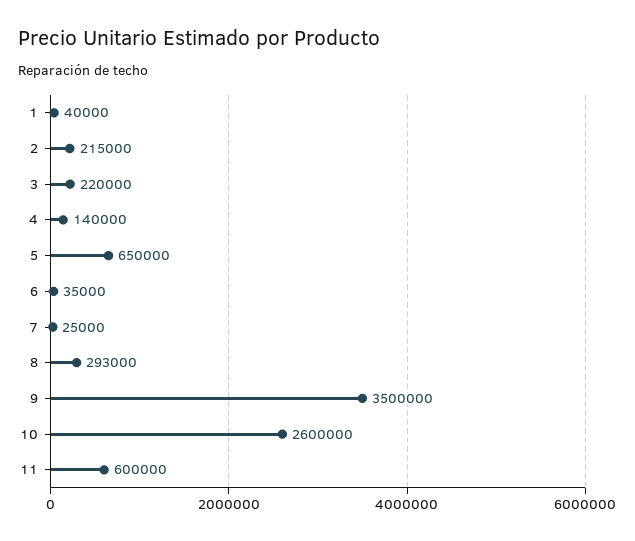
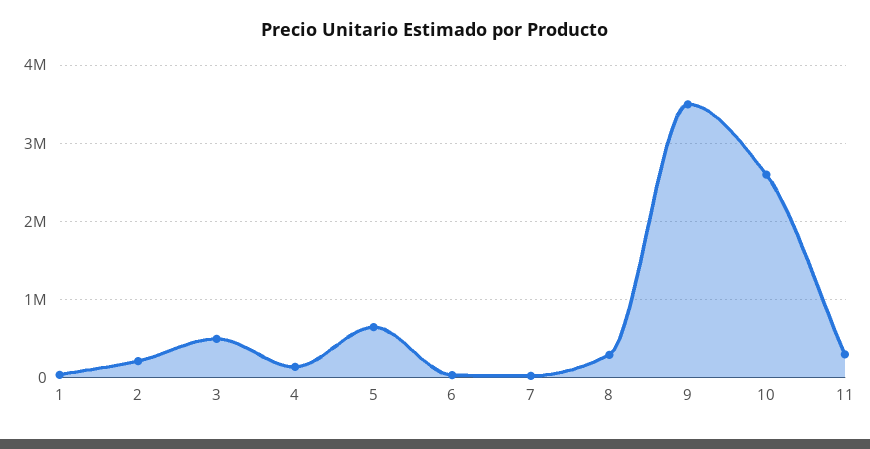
3: 220000 -> 500000
11: 600000 -> 300000

